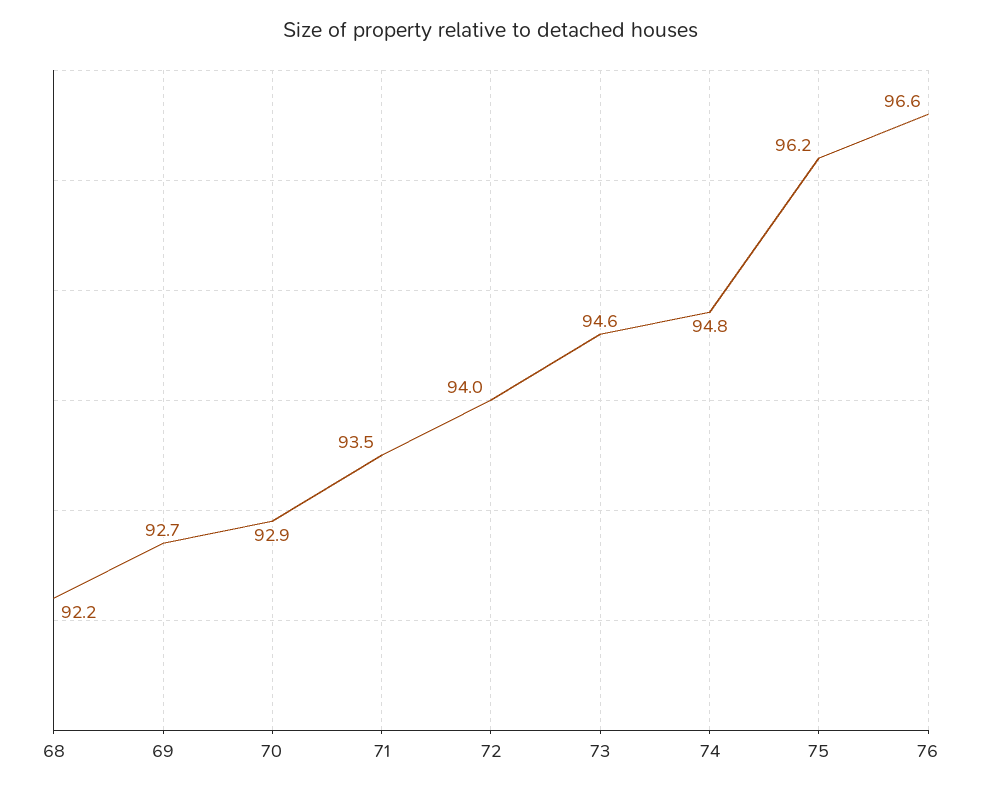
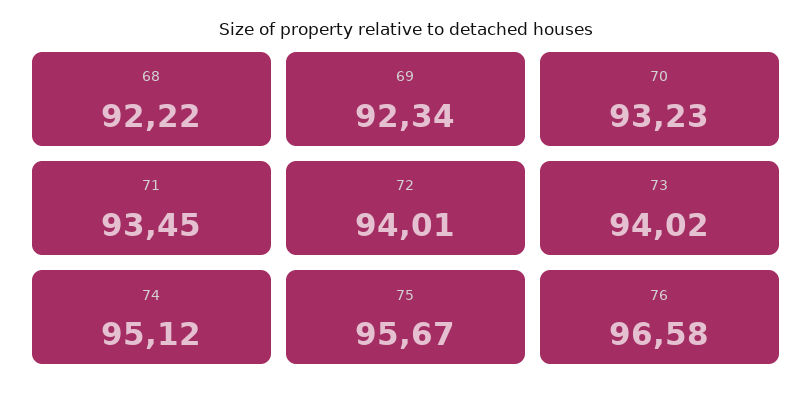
69: 92.7 -> 92.34
70: 92.9 -> 93.23
73: 94.6 -> 94.02
74: 94.8 -> 95.12
75: 96.2 -> 95.67

